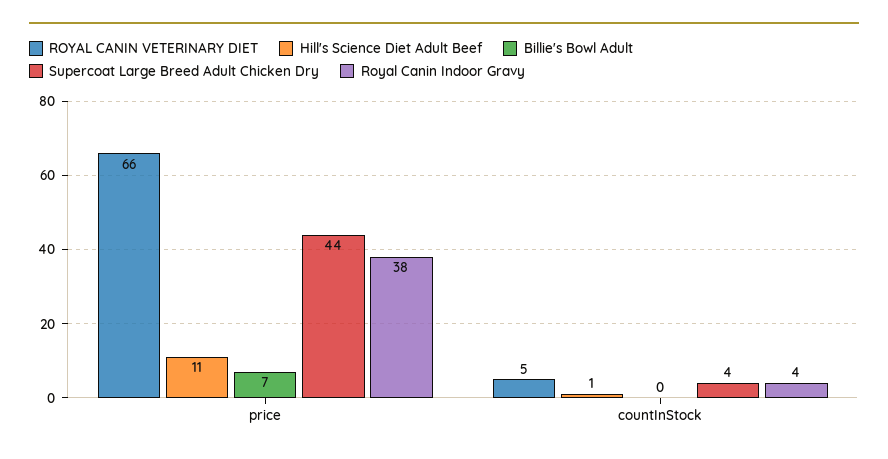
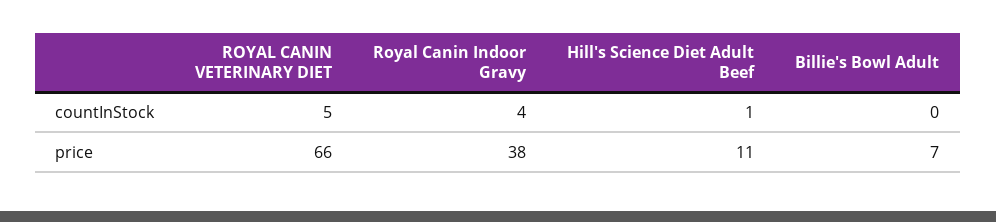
Supercoat Large Breed Adult Chicken Dry, price: 44 -> none
Supercoat Large Breed Adult Chicken Dry, countInStock: 4 -> none

